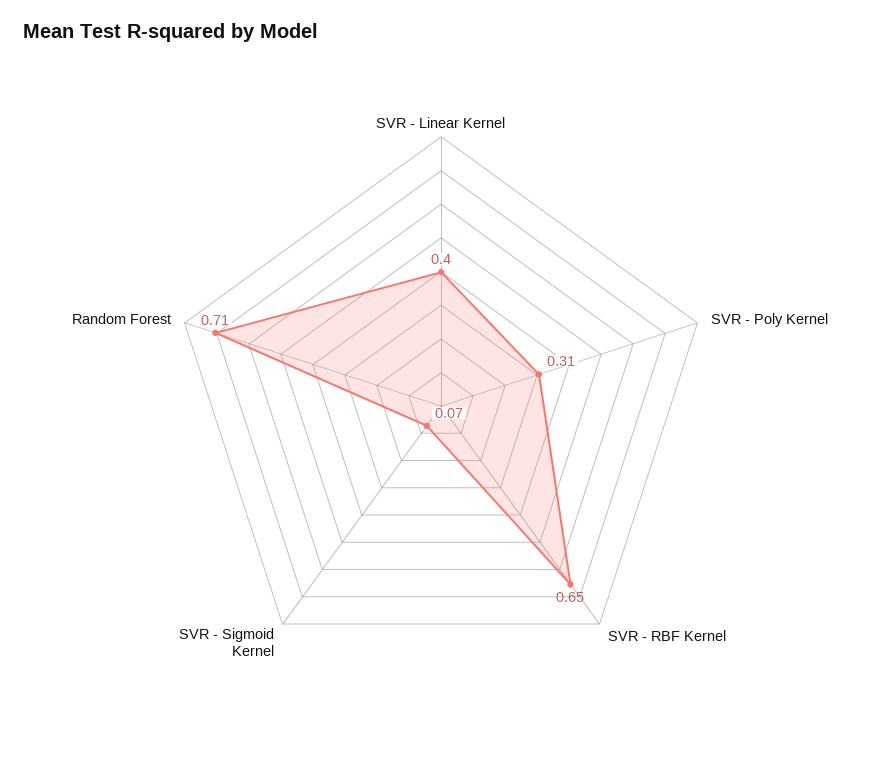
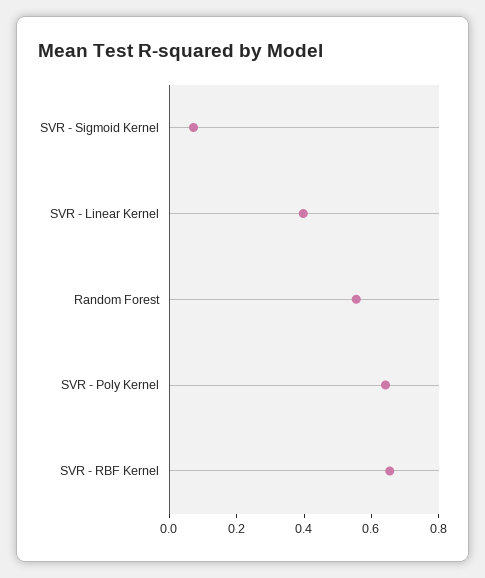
SVR - Poly Kernel: 0.31 -> 0.65
Random Forest: 0.71 -> 0.55

